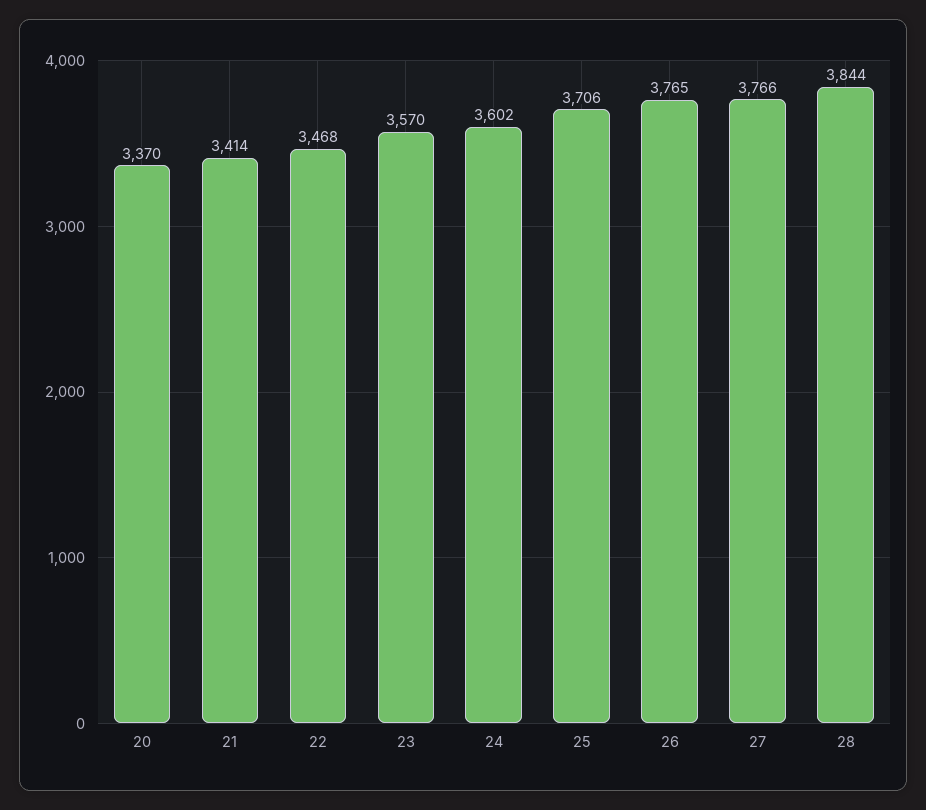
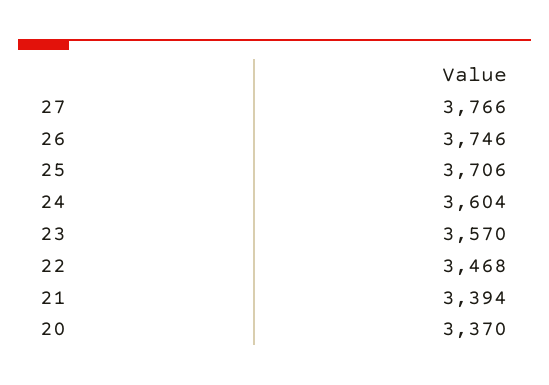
21: 3414 -> 3394
24: 3602 -> 3604
26: 3765 -> 3746
28: 3844 -> none

